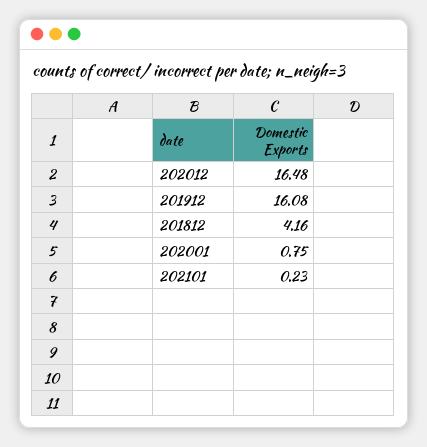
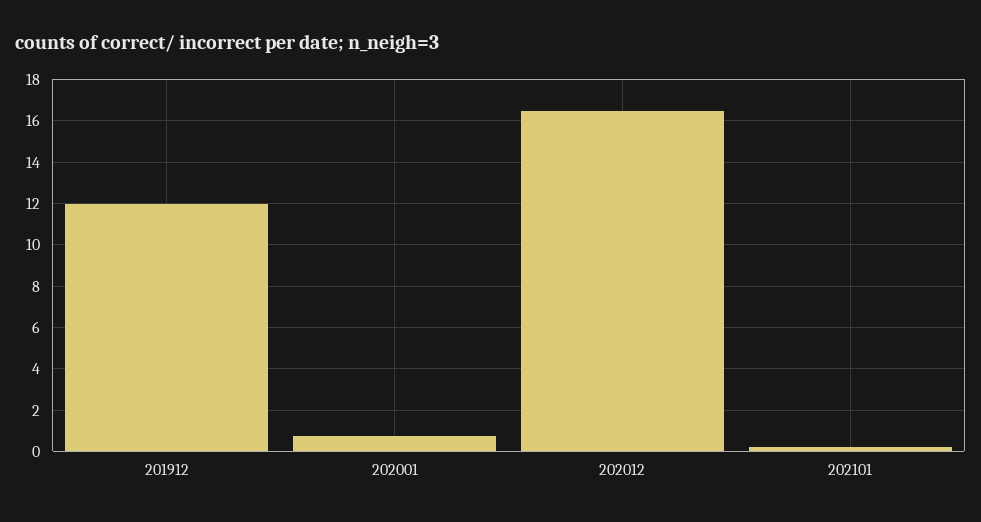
201912: 16.08 -> 12
201812: 4.16 -> none

